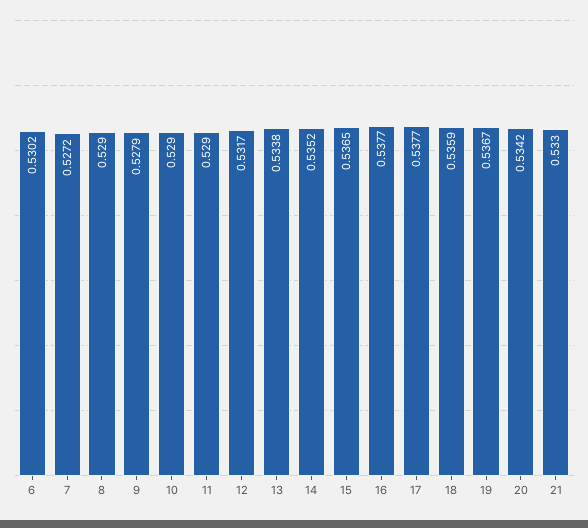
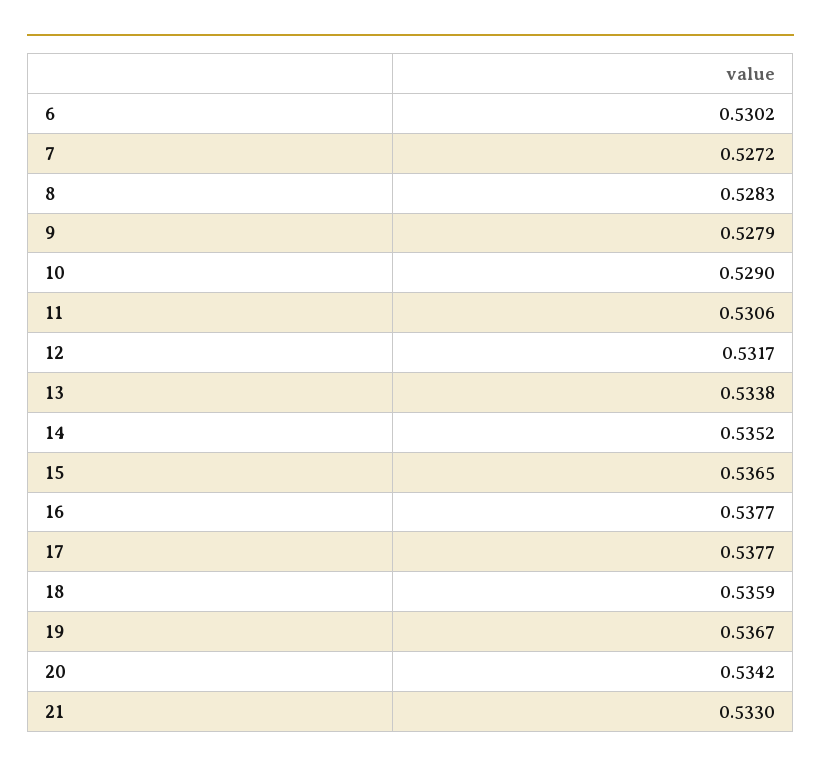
8: 0.529 -> 0.5283
11: 0.529 -> 0.5306

